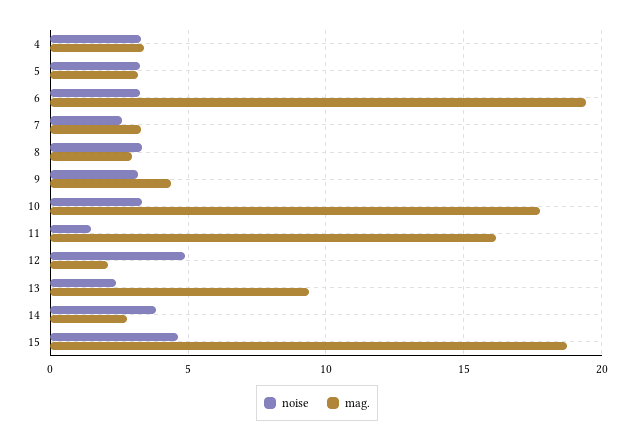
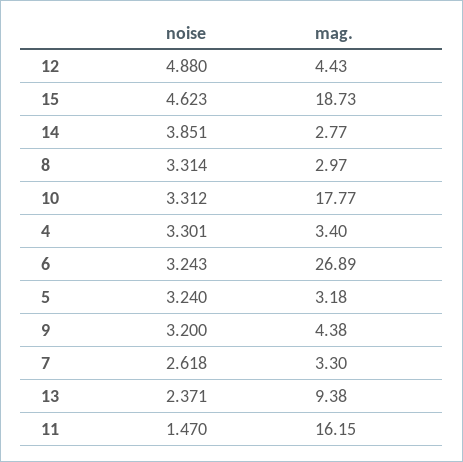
mag., 6: 19.5 -> 26.89
mag., 12: 2 -> 4.43

